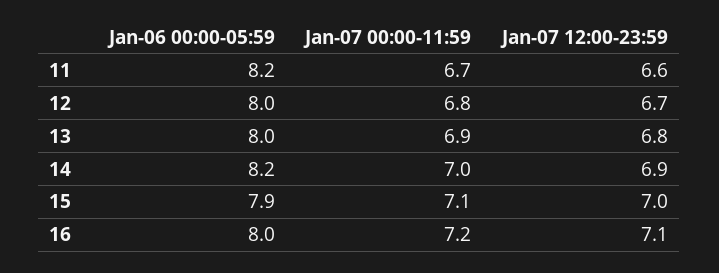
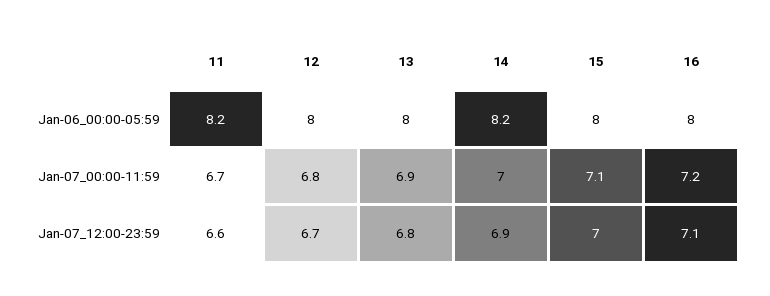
Jan-06 00:00-05:59, 15: 7.9 -> 8

